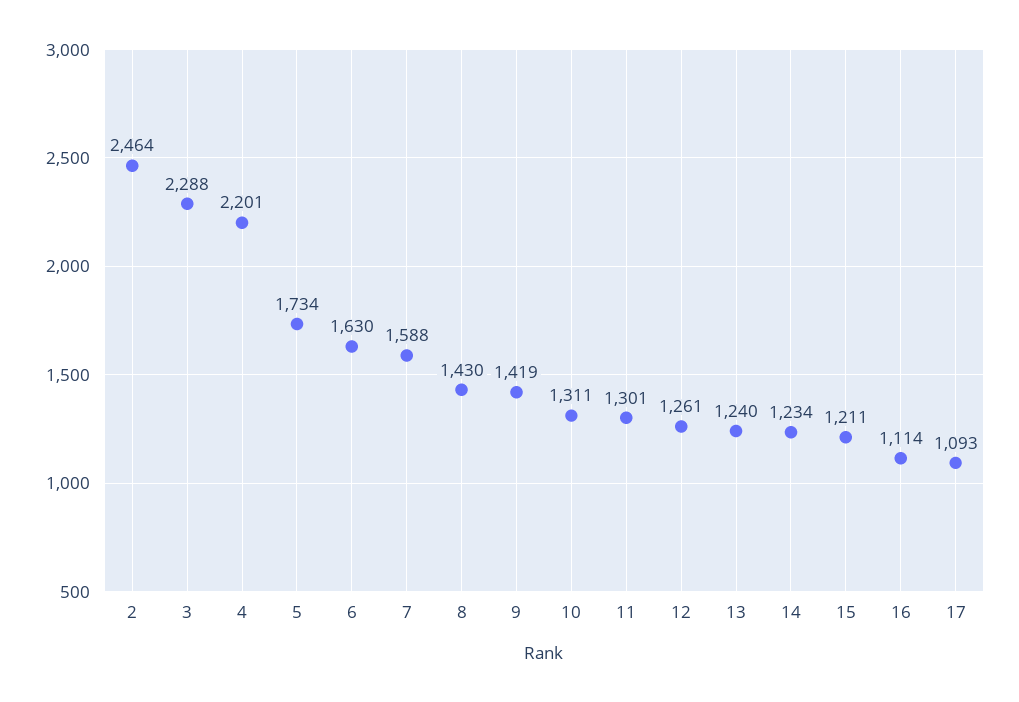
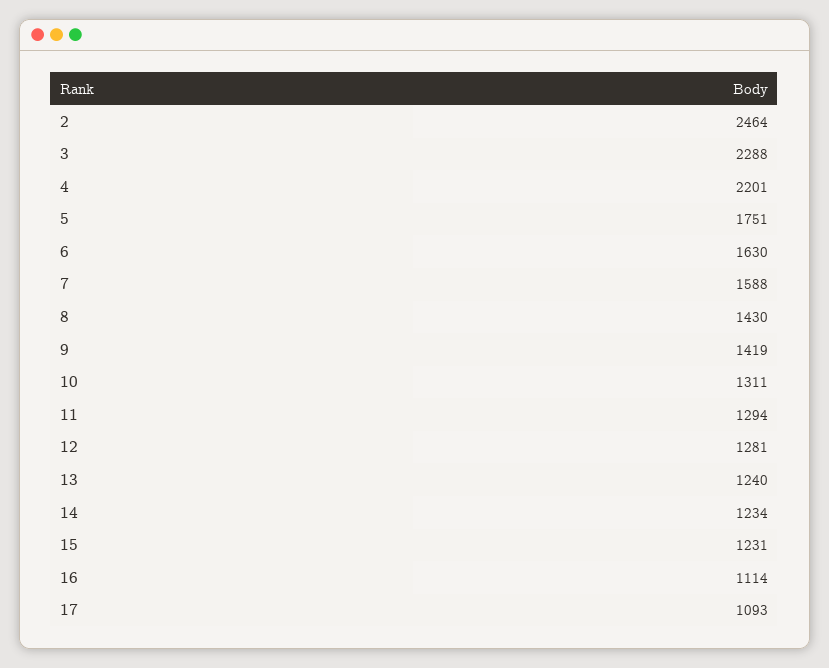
5: 1734 -> 1751
11: 1301 -> 1294
12: 1261 -> 1281
15: 1211 -> 1231

